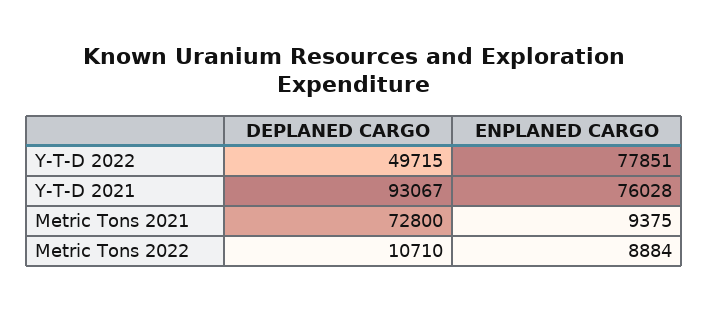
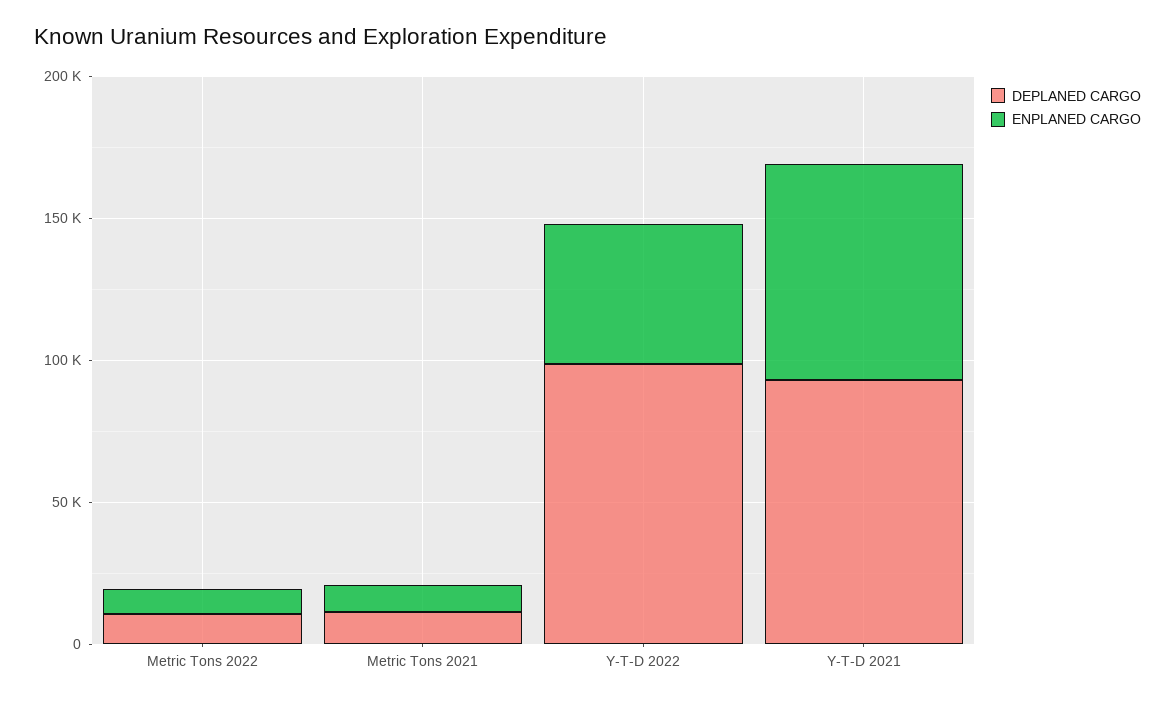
DEPLANED CARGO, Y-T-D 2022: 49715 -> 100000
ENPLANED CARGO, Y-T-D 2022: 77851 -> 50000
DEPLANED CARGO, Metric Tons 2021: 72800 -> 10000

